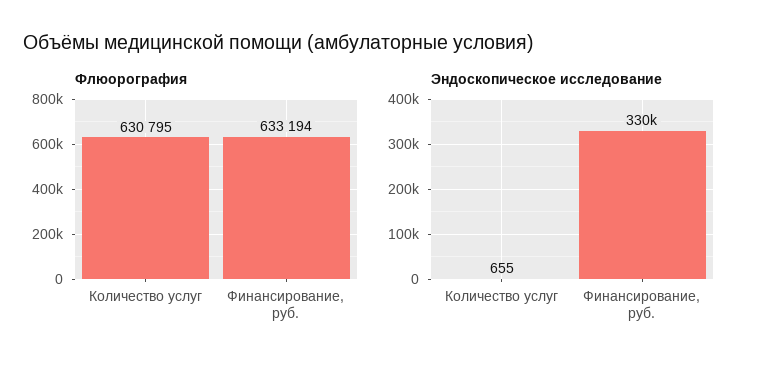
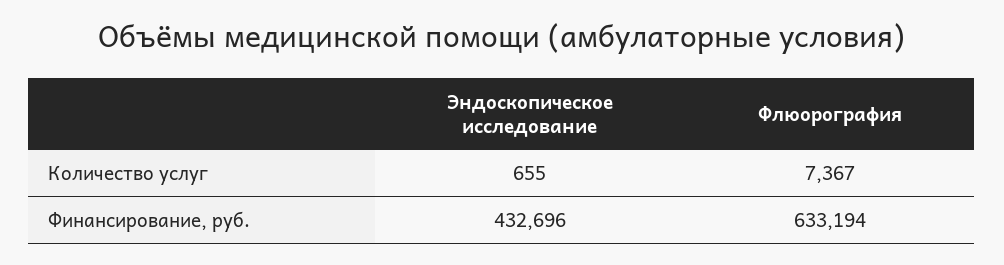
Флюорография, Количество услуг: 630795 -> 7367
Эндоскопическое исследование, Финансирование, руб.: 330000 -> 432696

